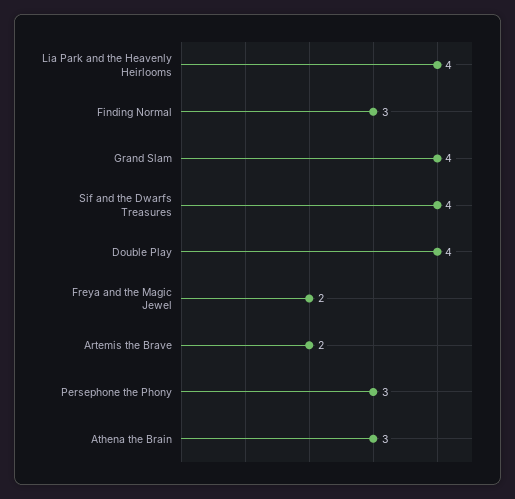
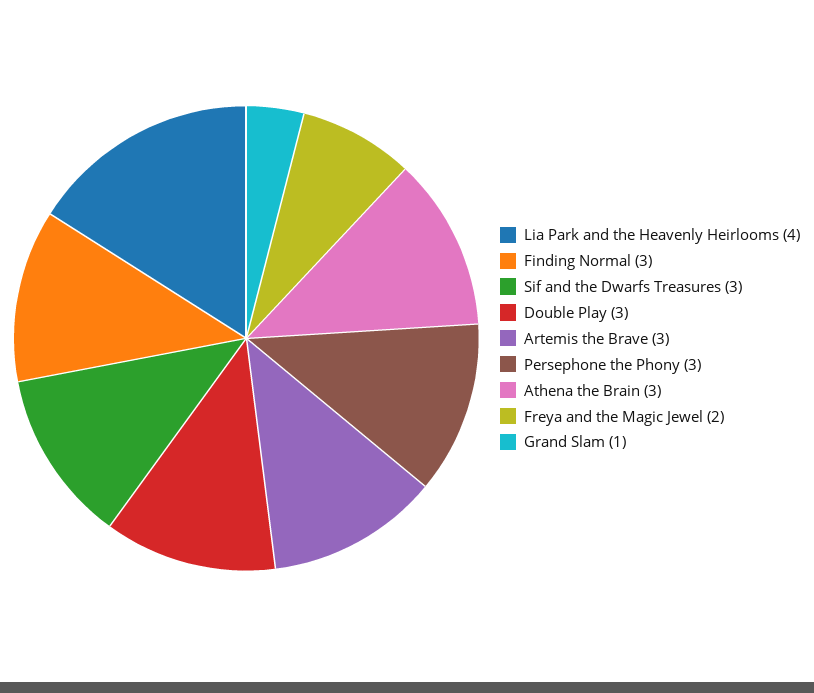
Grand Slam: 4 -> 1
Sif and the Dwarfs Treasures: 4 -> 3
Double Play: 4 -> 3
Artemis the Brave: 2 -> 3

